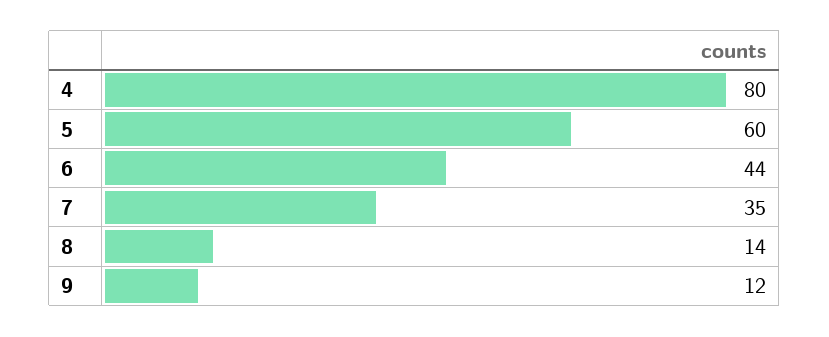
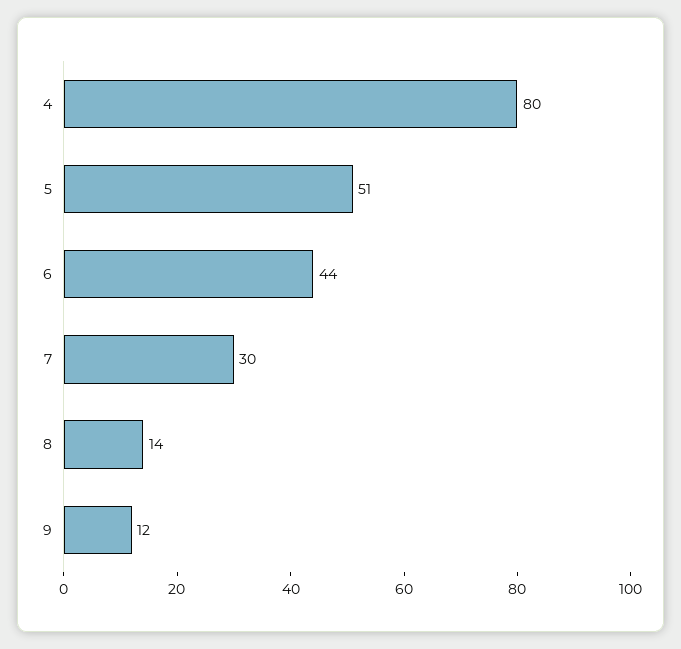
5: 60 -> 51
7: 35 -> 30

